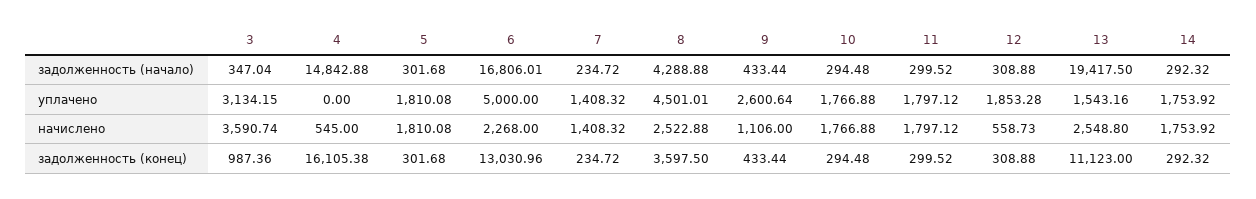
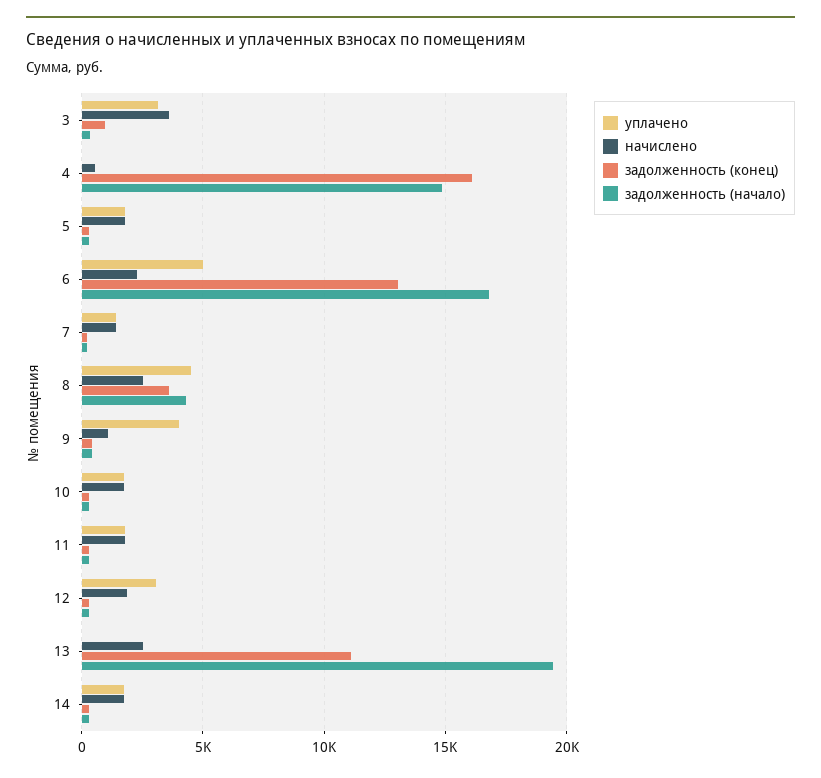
уплачено, 9: 2600.64 -> 4000
уплачено, 12: 1853.28 -> 3000
уплачено, 13: 1543.16 -> 0
начислено, 12: 558.73 -> 2000

